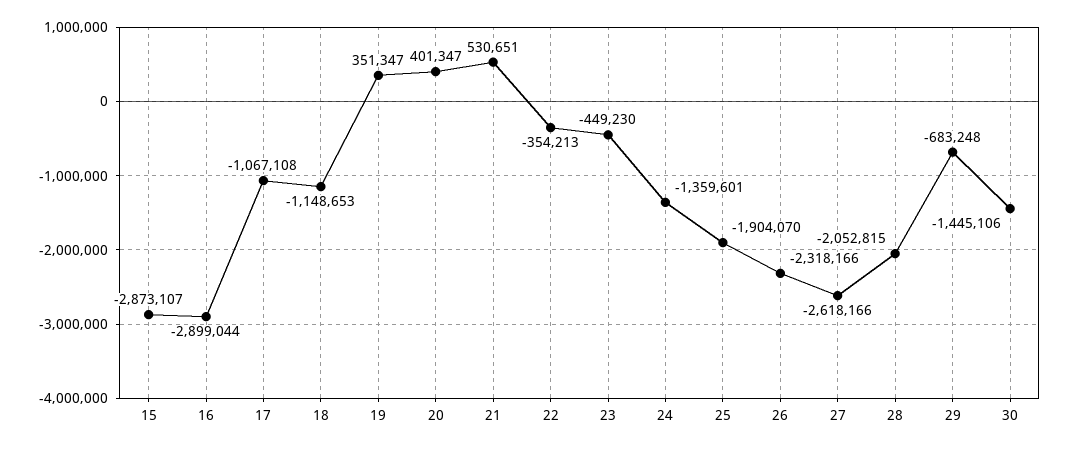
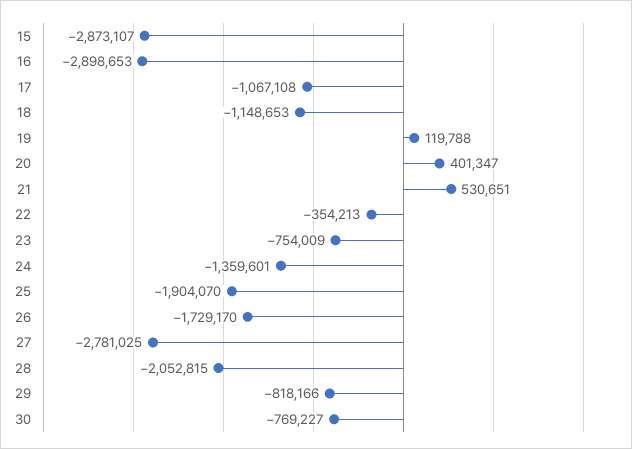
16: -2899044 -> -2898653
19: 351347 -> 119788
23: -449230 -> -754009
26: -2318166 -> -1729170
27: -2618166 -> -2781025
29: -683248 -> -818166
30: -1445106 -> -769227

